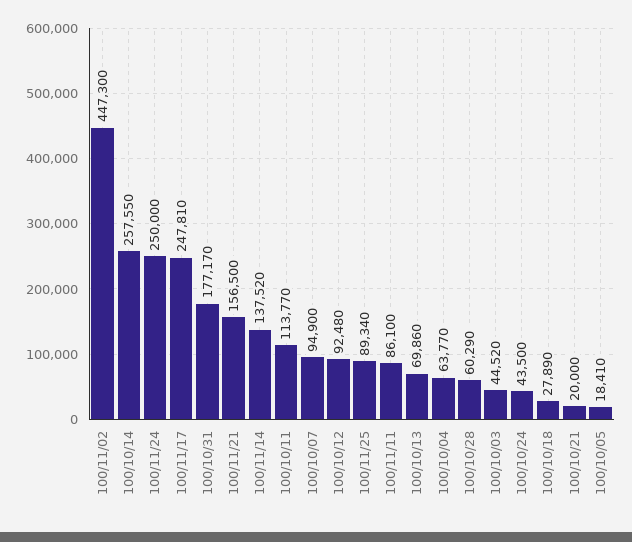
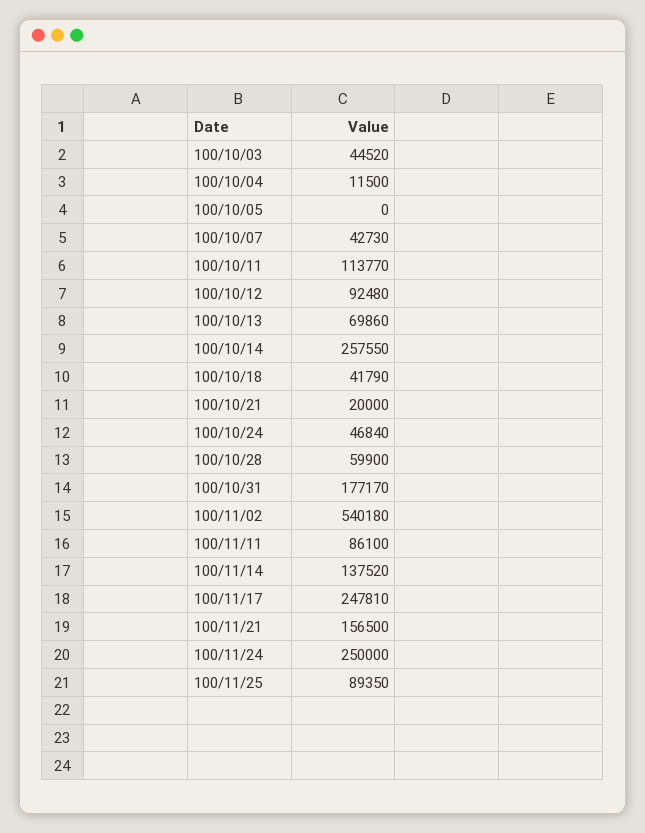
100/11/02: 447300 -> 540180
100/10/07: 94900 -> 42730
100/11/25: 89340 -> 89350
100/10/04: 63770 -> 11500
100/10/28: 60290 -> 59900
100/10/24: 43500 -> 46840
100/10/18: 27890 -> 41790
100/10/05: 18410 -> 0

